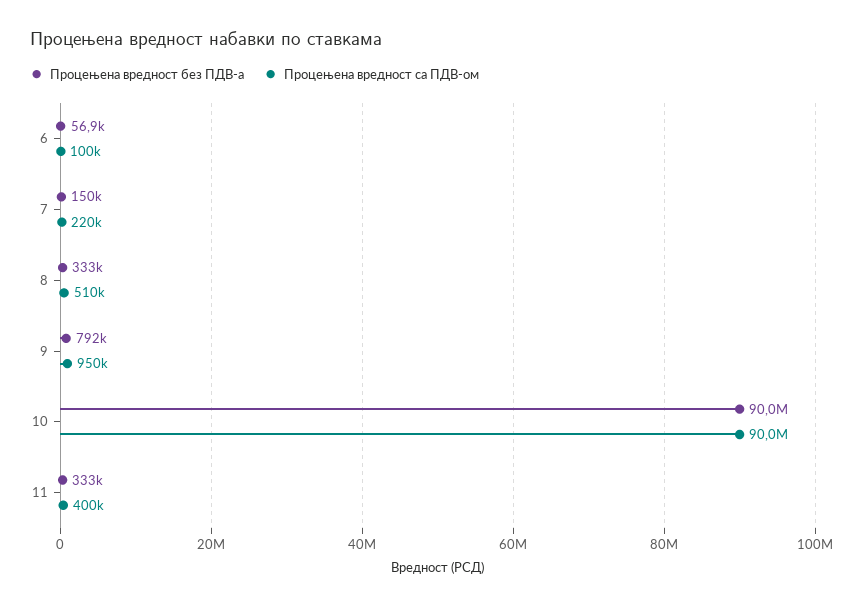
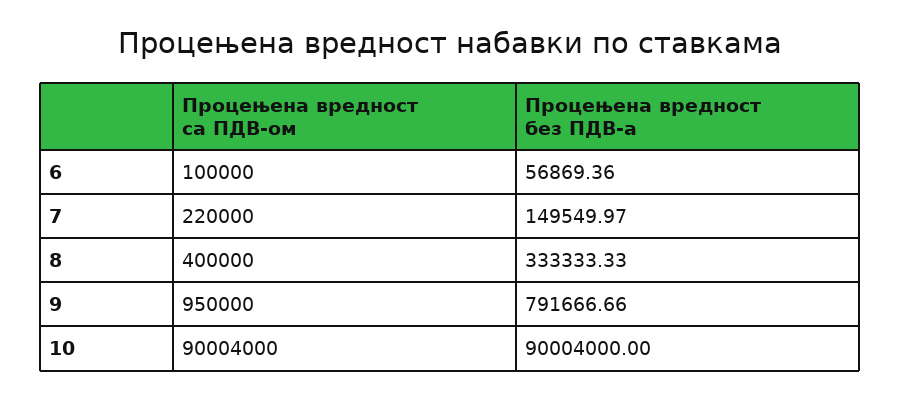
Процењена вредност са ПДВ-ом, 8: 510000 -> 400000
Процењена вредност без ПДВ-а, 11: 333000 -> none
Процењена вредност са ПДВ-ом, 11: 400000 -> none

